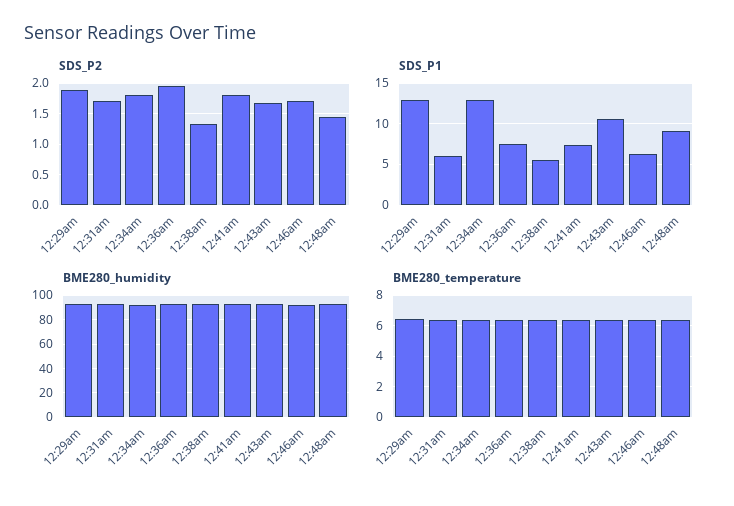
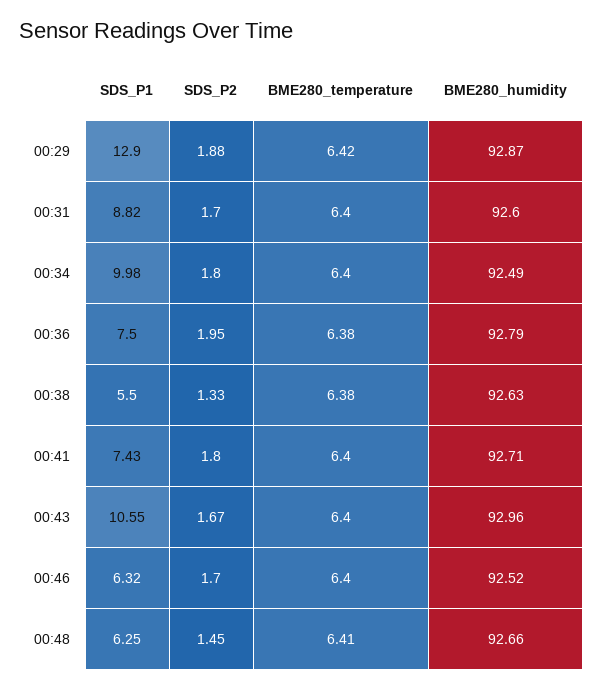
SDS_P1, 12:31am: 6 -> 8.82
SDS_P1, 12:34am: 13 -> 9.98
SDS_P1, 12:48am: 9 -> 6.25

